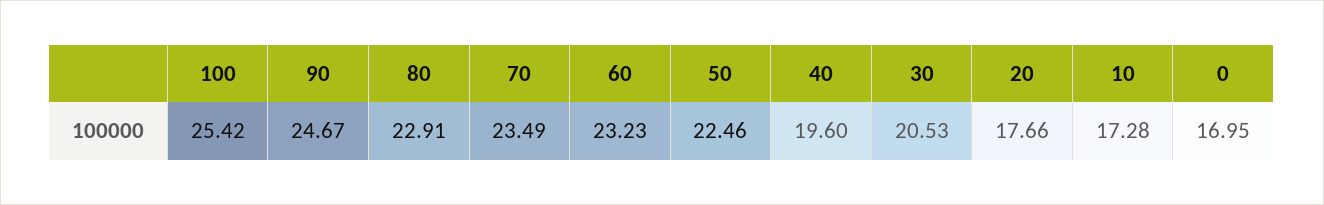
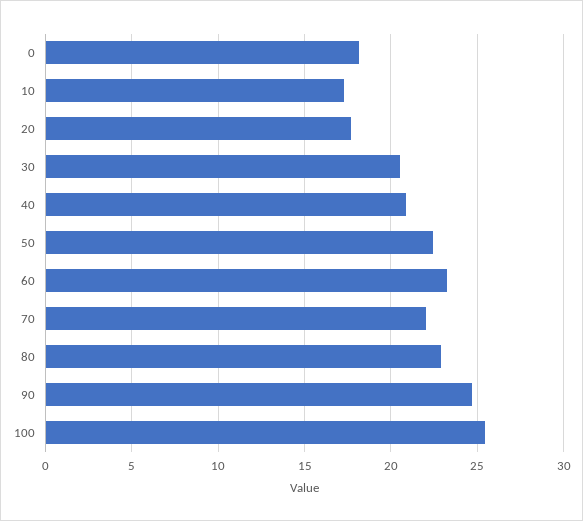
70: 23.49 -> 22
40: 19.6 -> 21
0: 16.95 -> 18

